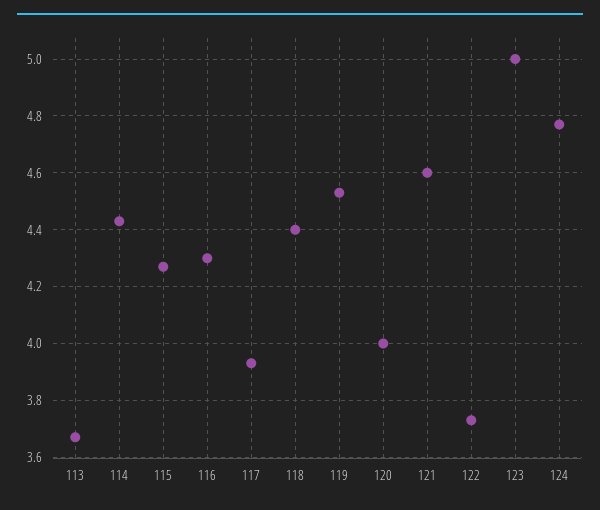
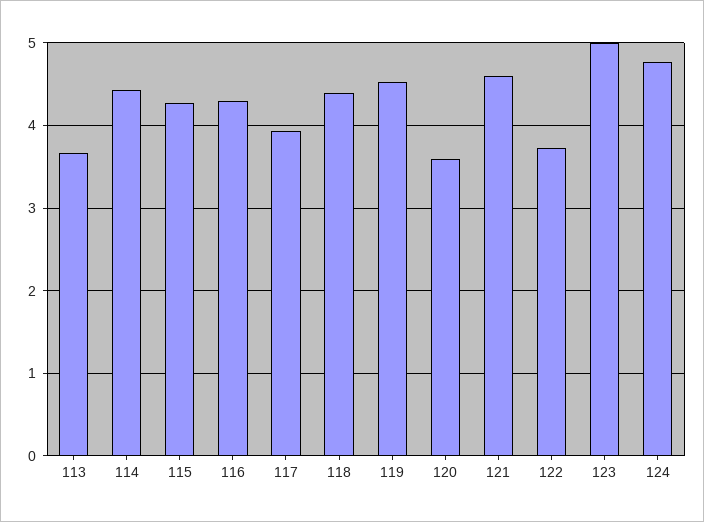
120: 4 -> 3.6

